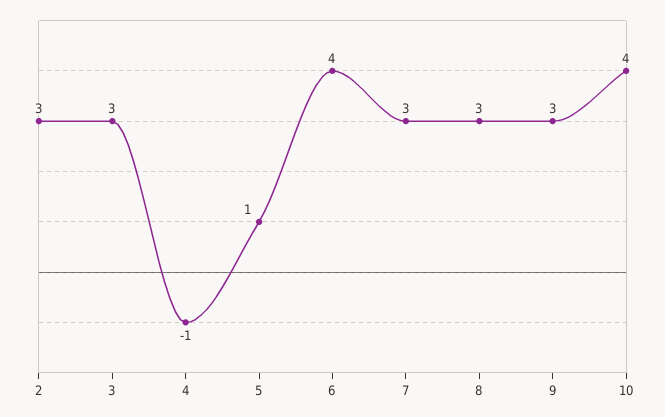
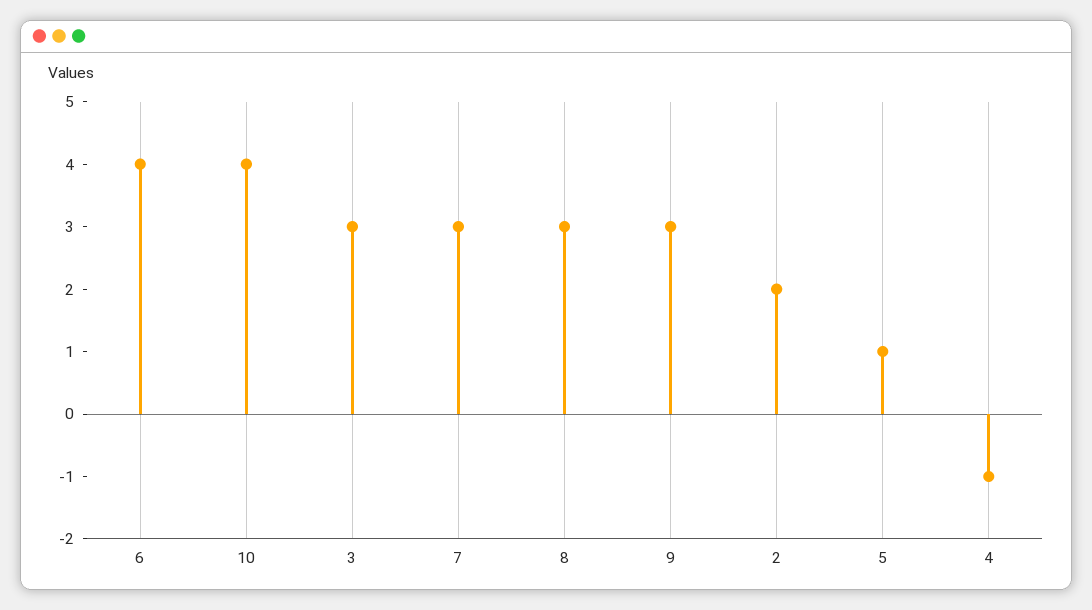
2: 3 -> 2

